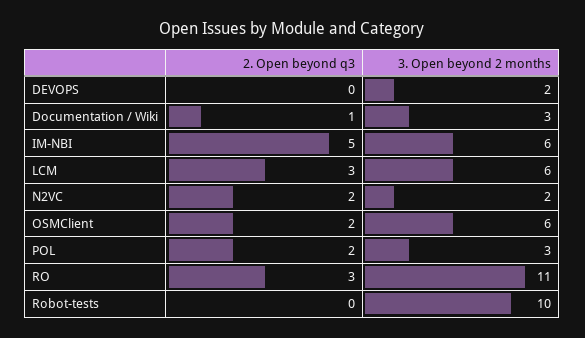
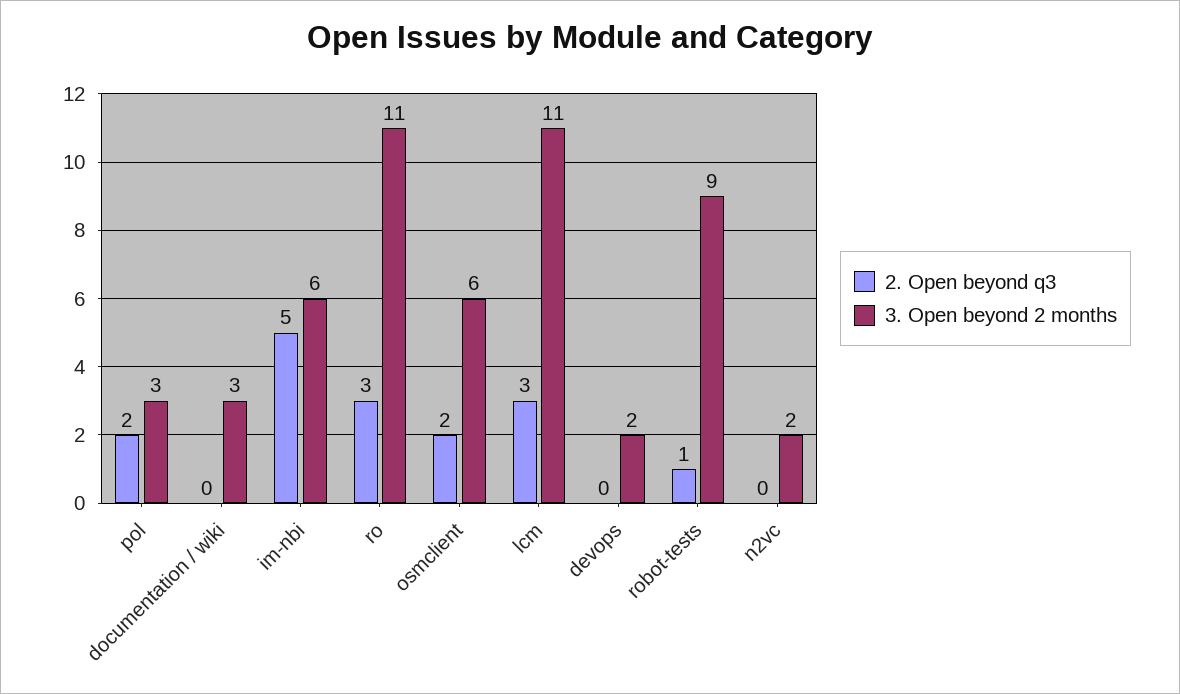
2. Open beyond q3, Documentation / Wiki: 1 -> 0
3. Open beyond 2 months, LCM: 6 -> 11
2. Open beyond q3, N2VC: 2 -> 0
2. Open beyond q3, Robot-tests: 0 -> 1
3. Open beyond 2 months, Robot-tests: 10 -> 9

